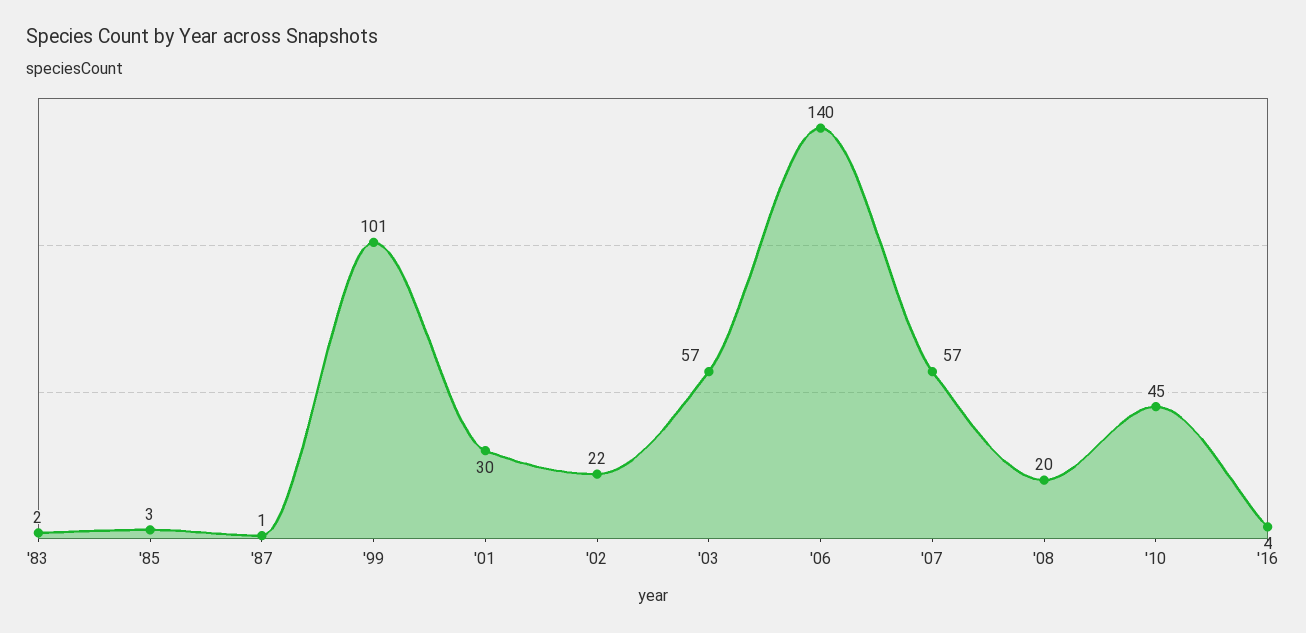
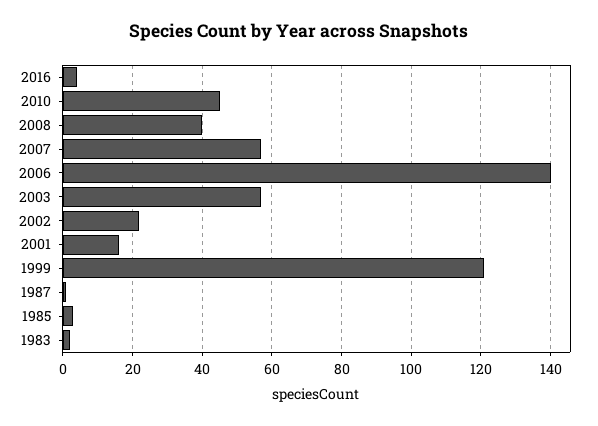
'99: 101 -> 120
'01: 30 -> 15
'08: 20 -> 40

